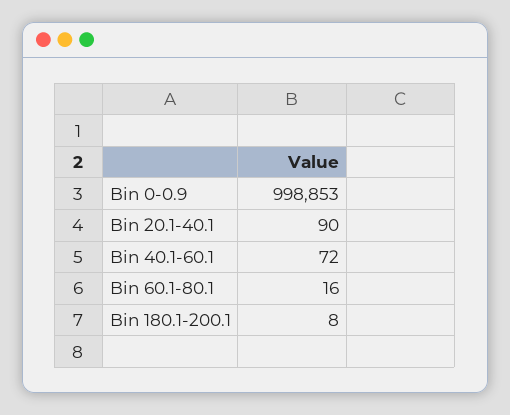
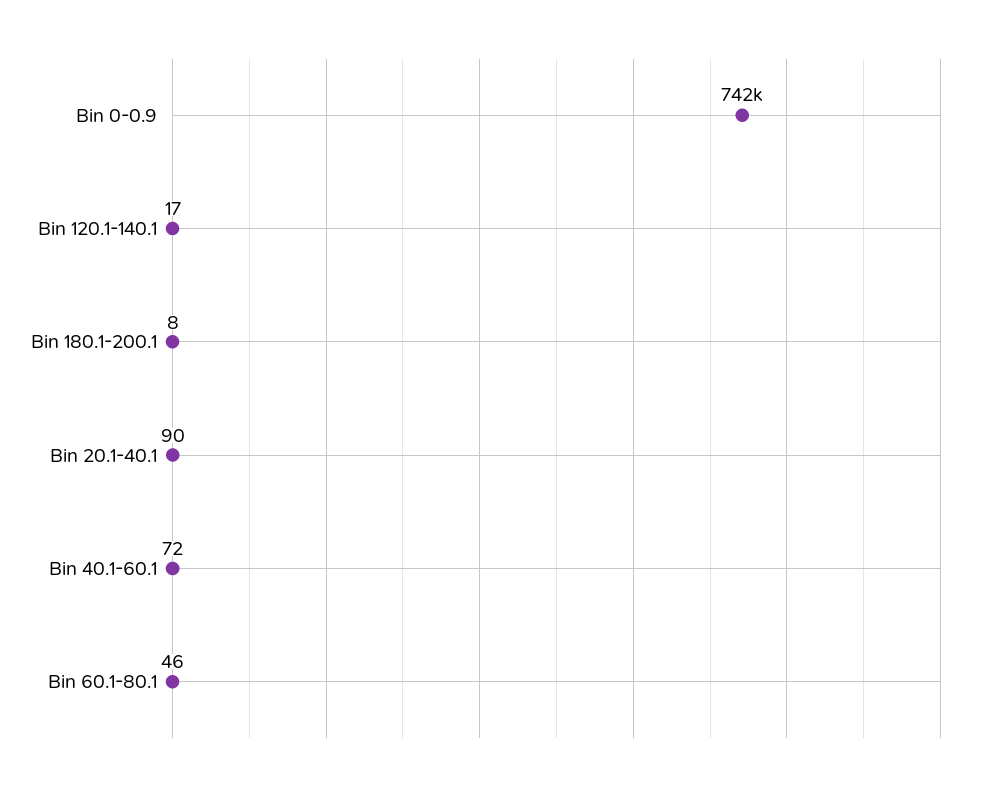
Bin 0-0.9: 998853 -> 742000
Bin 60.1-80.1: 16 -> 46
Bin 120.1-140.1: none -> 17

